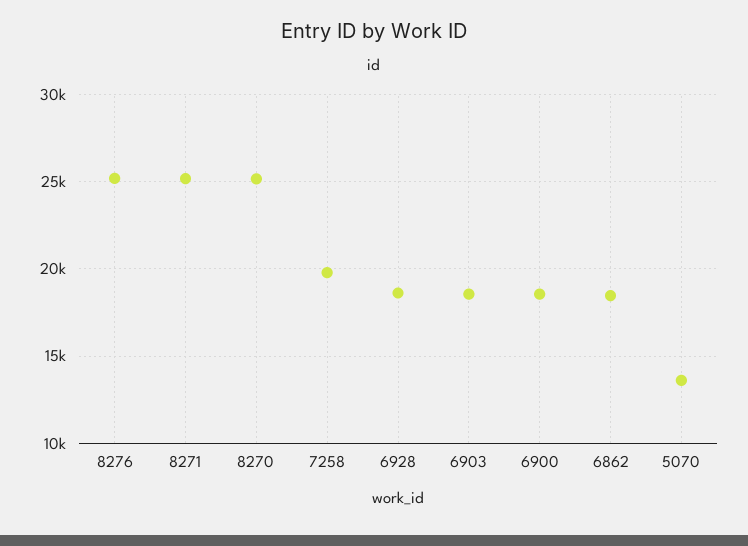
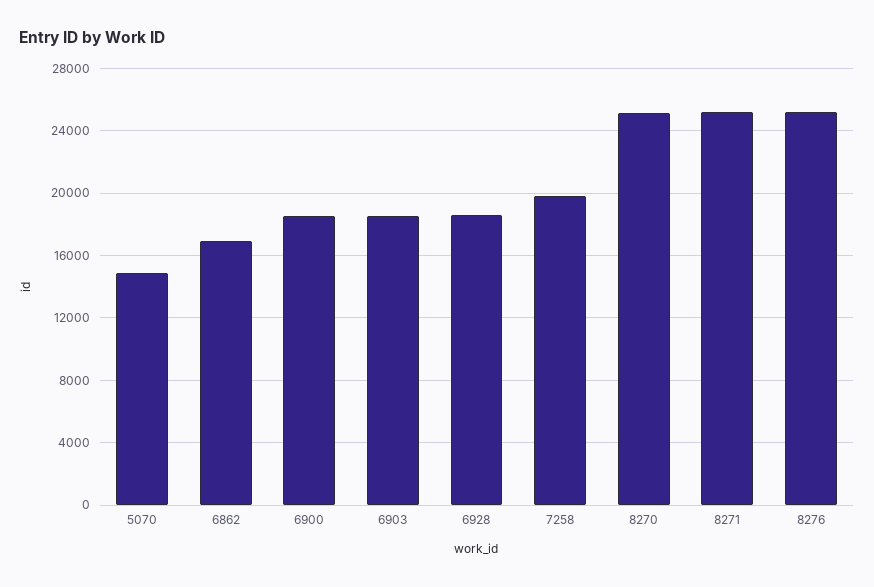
6862: 18500 -> 17000
5070: 13500 -> 15000

